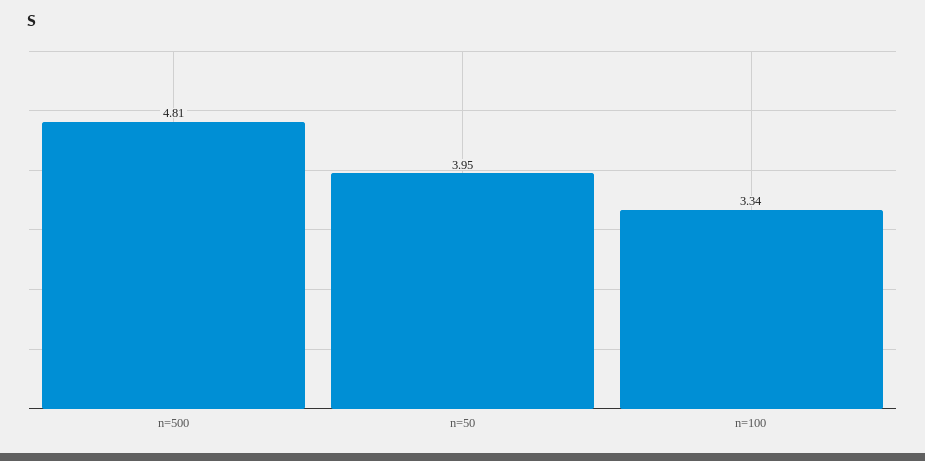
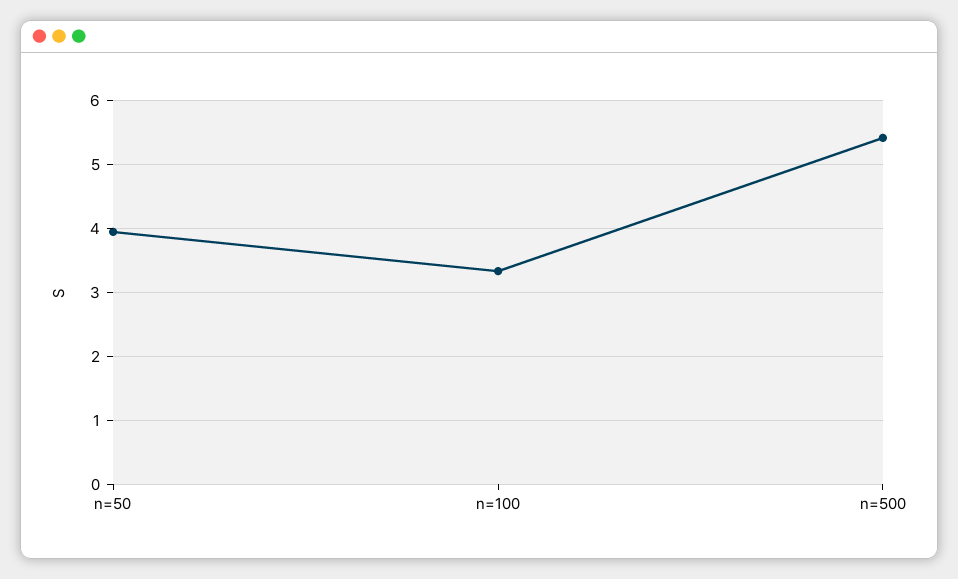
n=500: 4.81 -> 5.4

